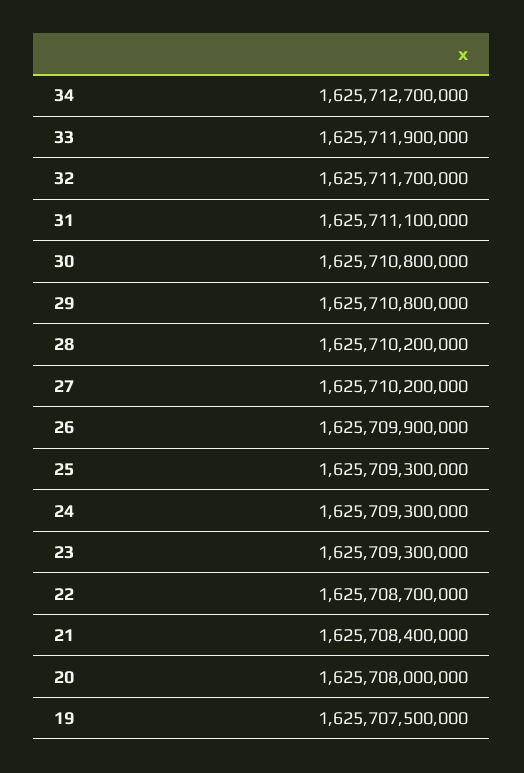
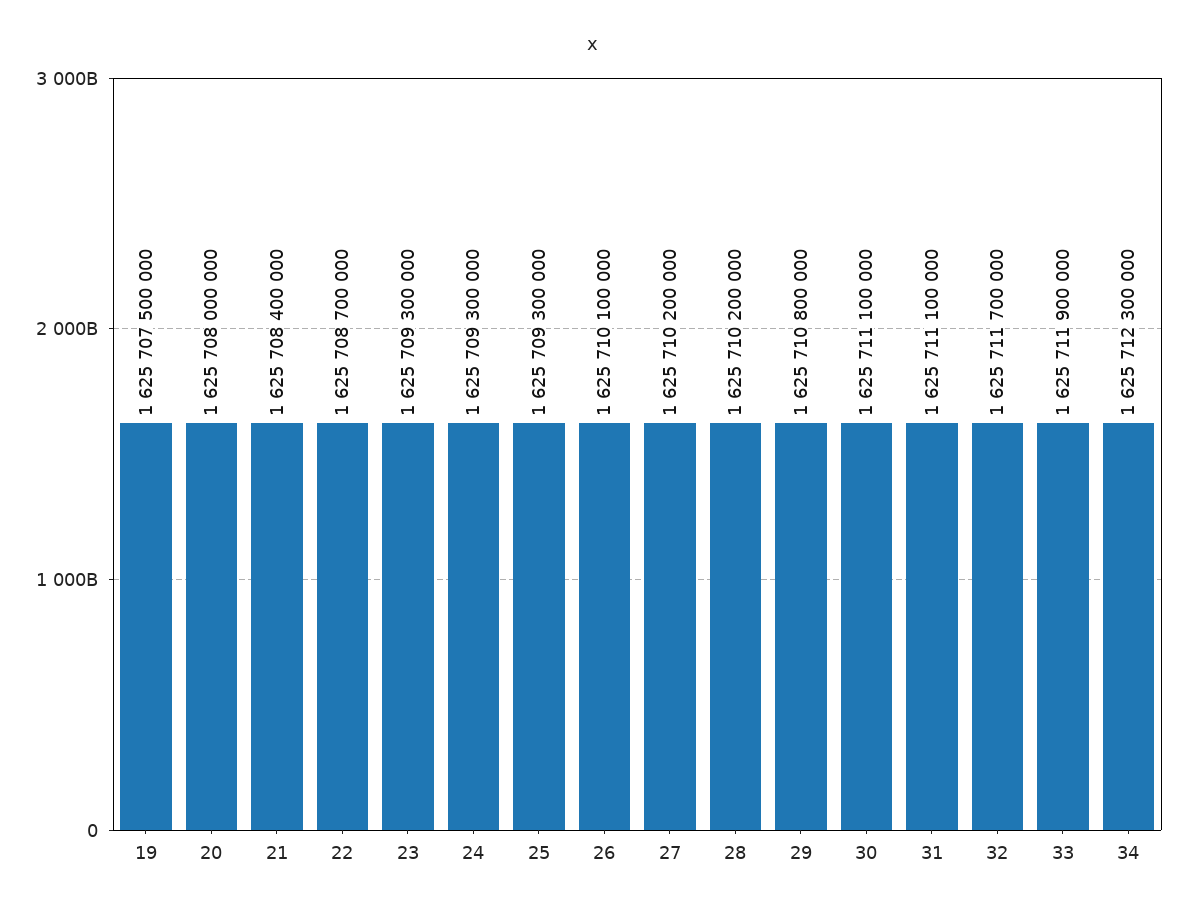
34: 1625712700000 -> 1625712300000
30: 1625710800000 -> 1625711100000
26: 1625709900000 -> 1625710100000

